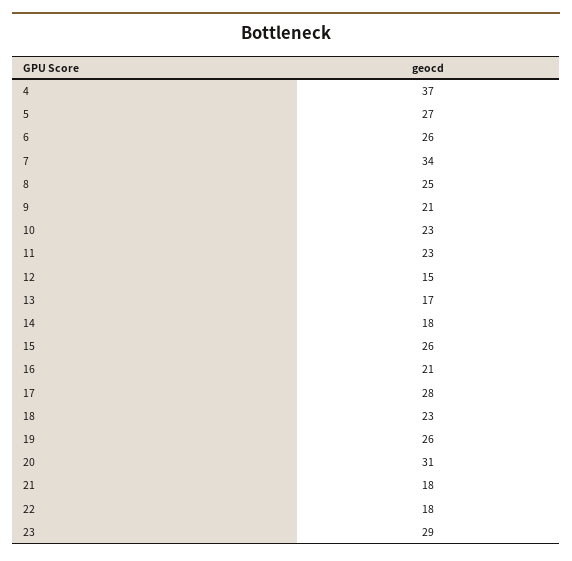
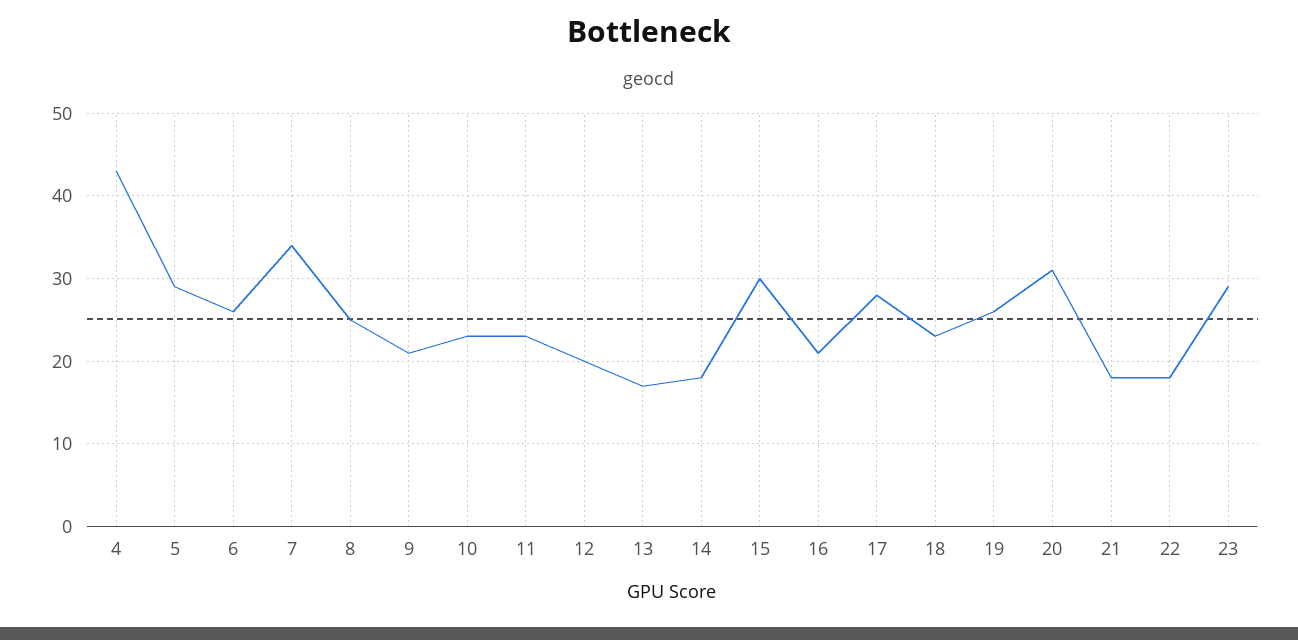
4: 37 -> 43
5: 27 -> 29
12: 15 -> 20
15: 26 -> 30

